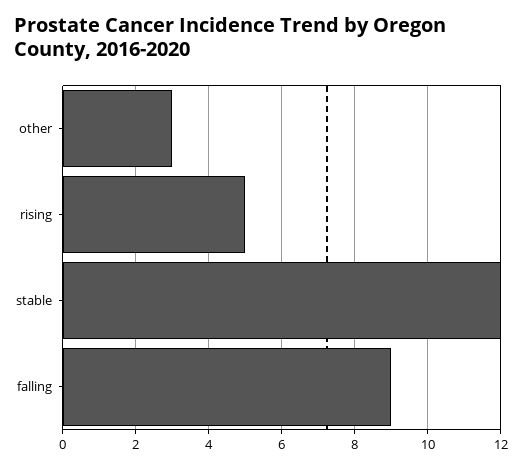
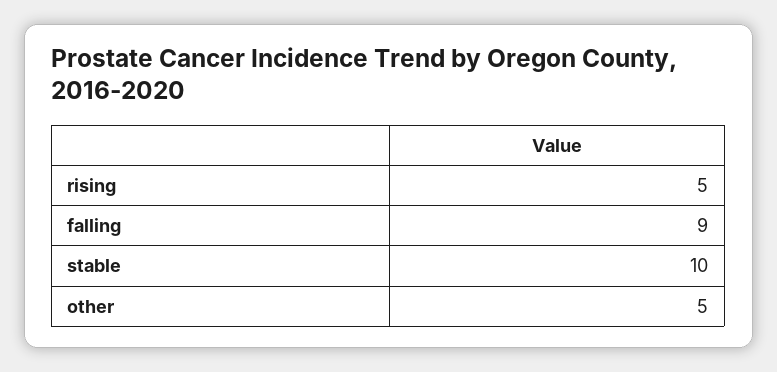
other: 3 -> 5
stable: 12 -> 10

